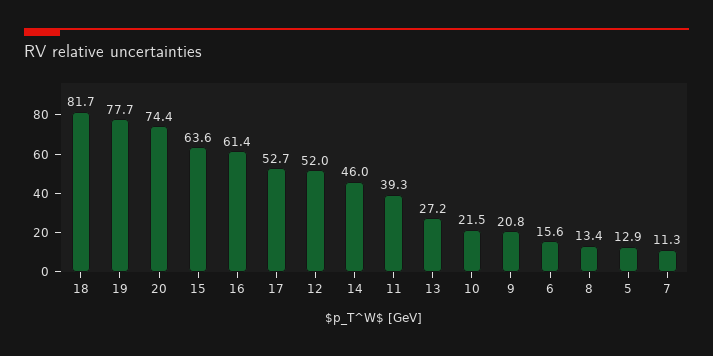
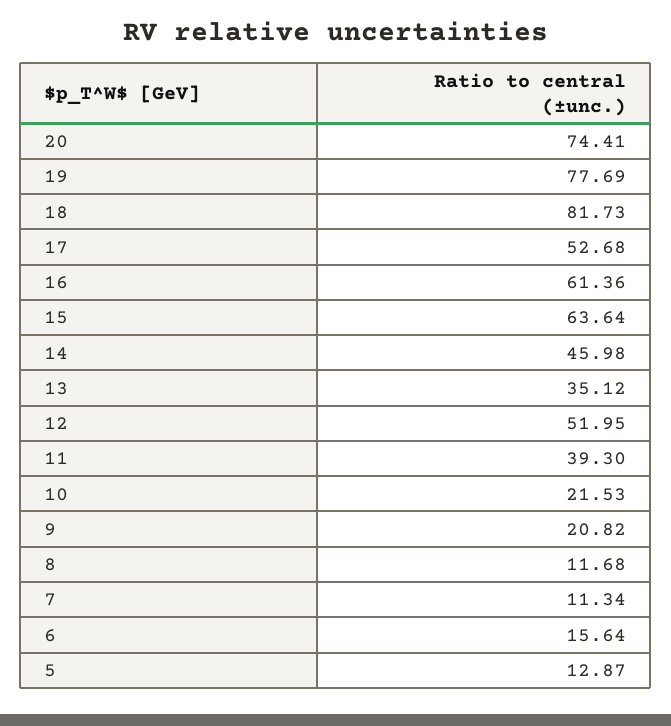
13: 27.2 -> 35.12
8: 13.4 -> 11.68

